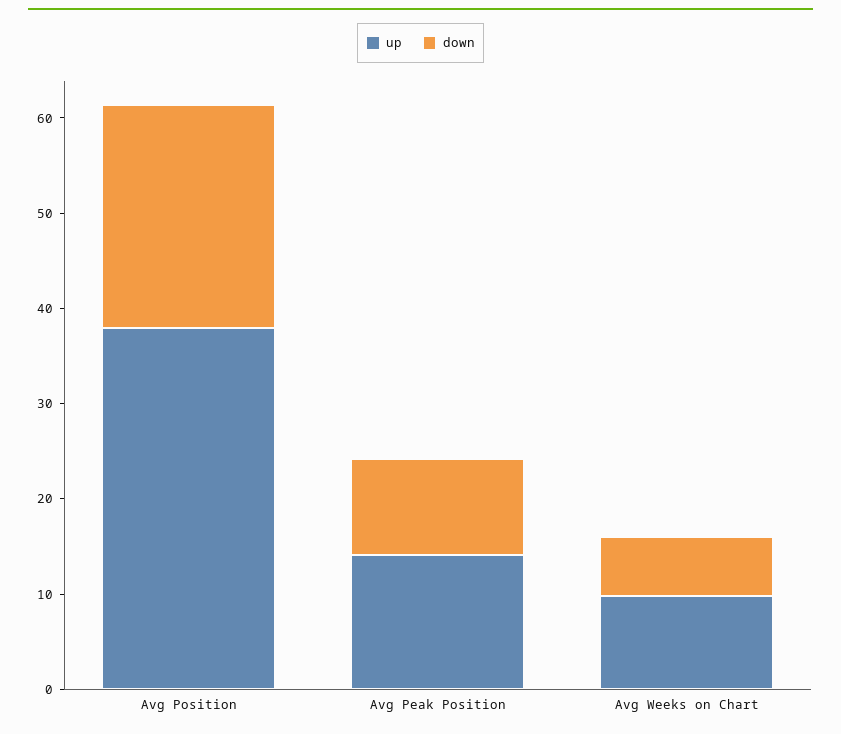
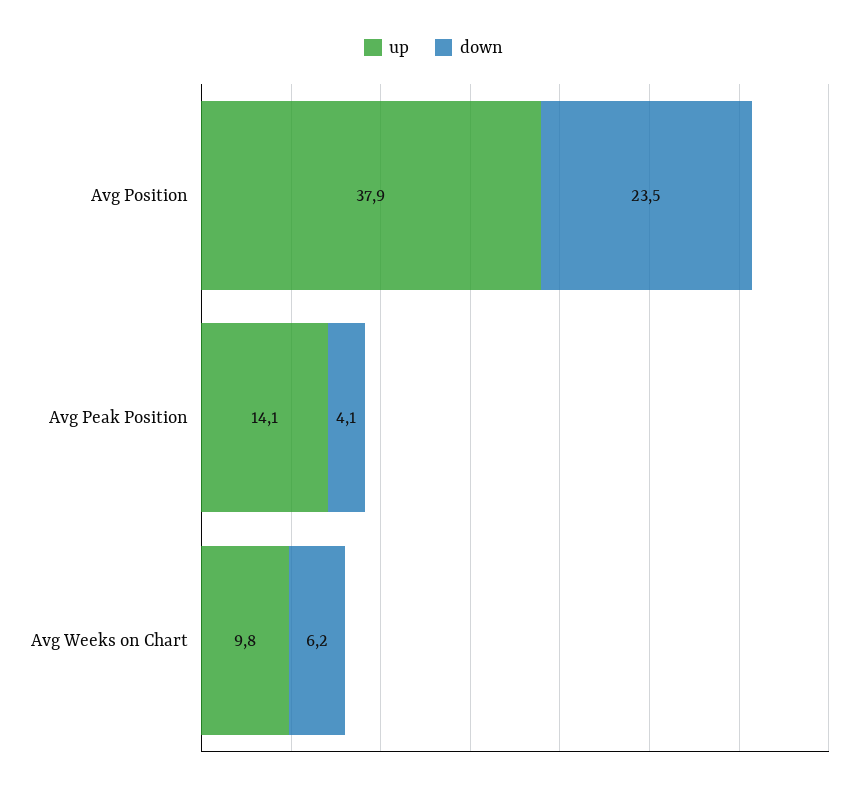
down, Avg Peak Position: 10 -> 4.1

